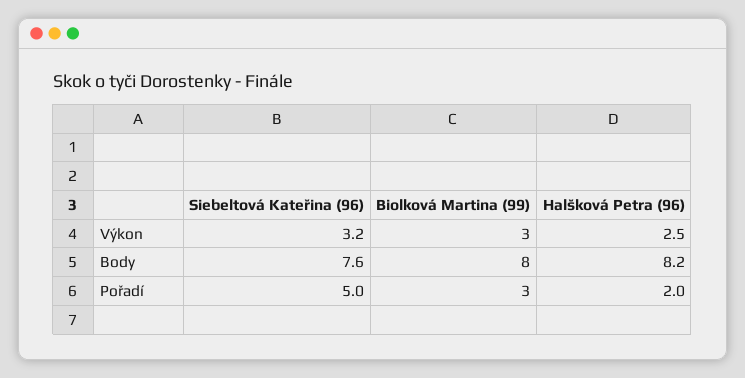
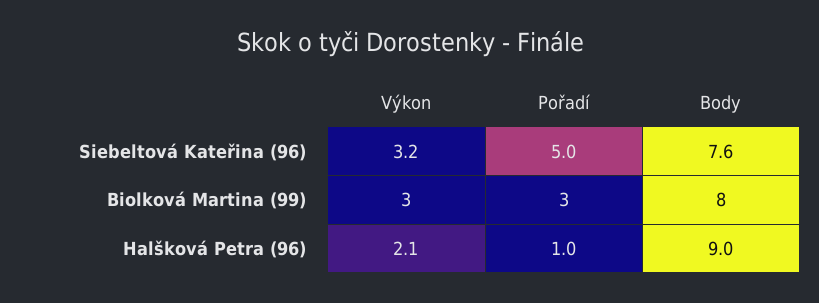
Halšková Petra (96), Výkon: 2.5 -> 2.1
Halšková Petra (96), Body: 8.2 -> 9
Halšková Petra (96), Pořadí: 2 -> 1

